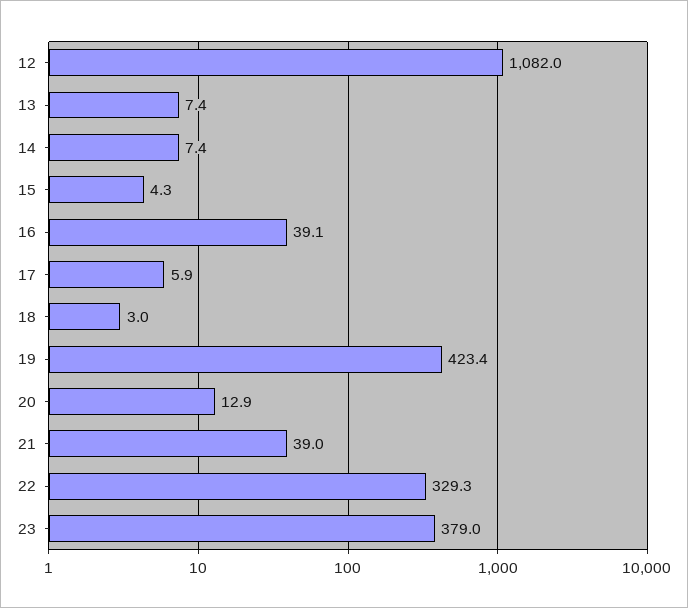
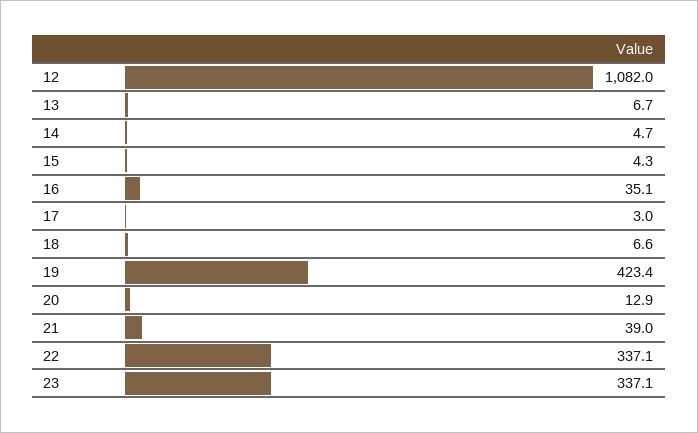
13: 7.4 -> 6.7
14: 7.4 -> 4.7
16: 39.1 -> 35.1
17: 5.9 -> 3
18: 3 -> 6.6
22: 329.3 -> 337.1
23: 379 -> 337.1

